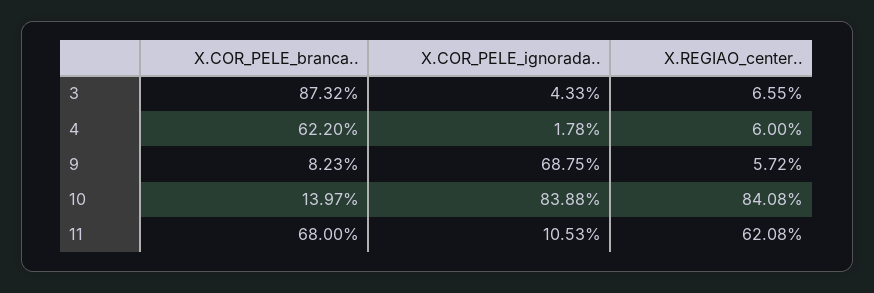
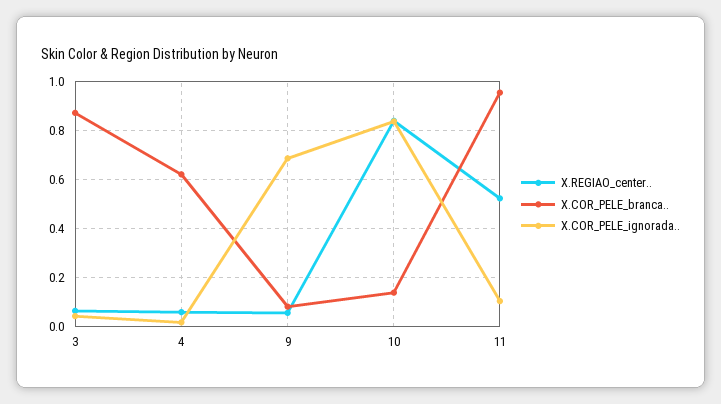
X.COR_PELE_branca.., 11: 0.68 -> 0.95
X.REGIAO_center.., 11: 0.6208 -> 0.525

